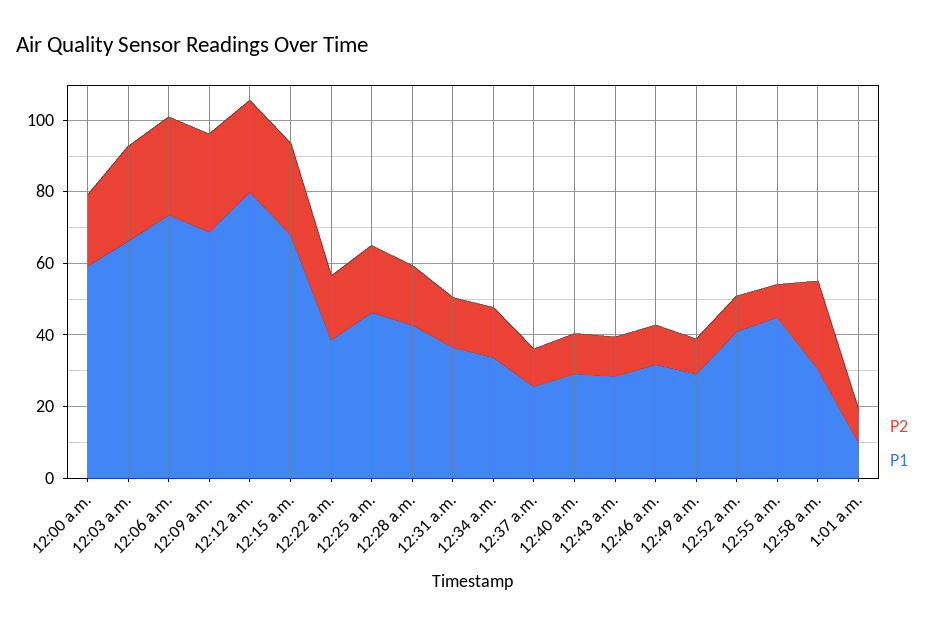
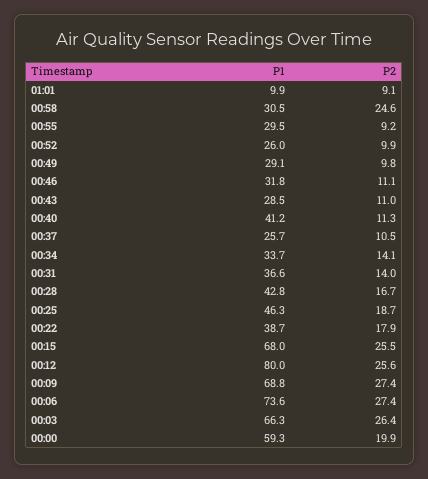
P1, 12:40 a.m.: 30 -> 41.2
P1, 12:52 a.m.: 40 -> 26
P1, 12:55 a.m.: 45 -> 29.5

